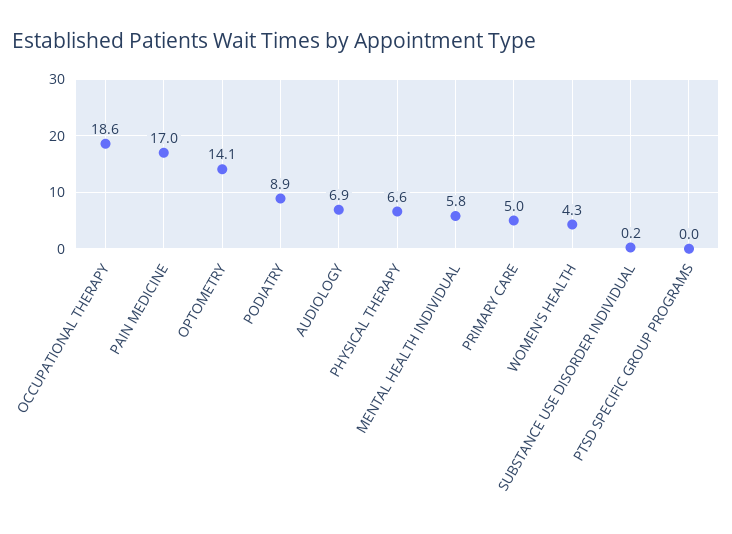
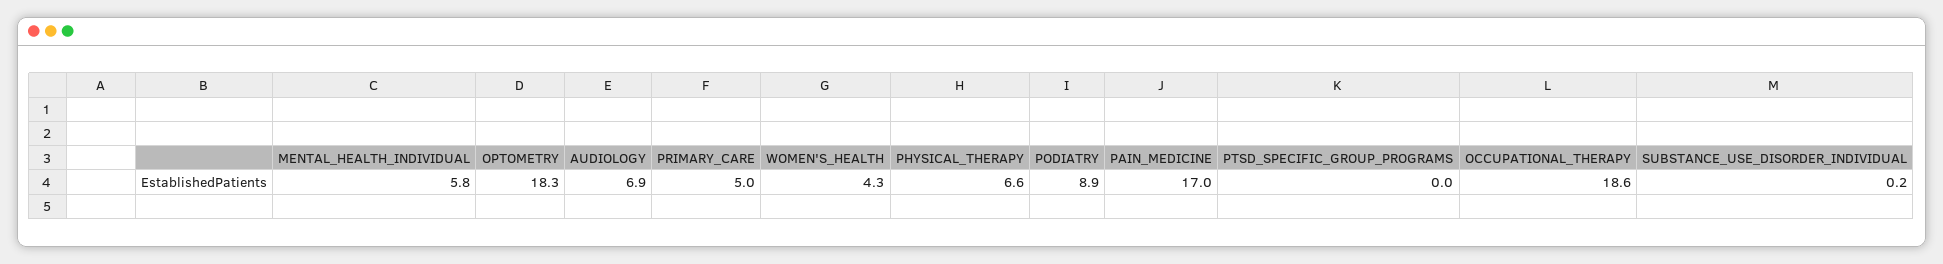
OPTOMETRY: 14.1 -> 18.3

